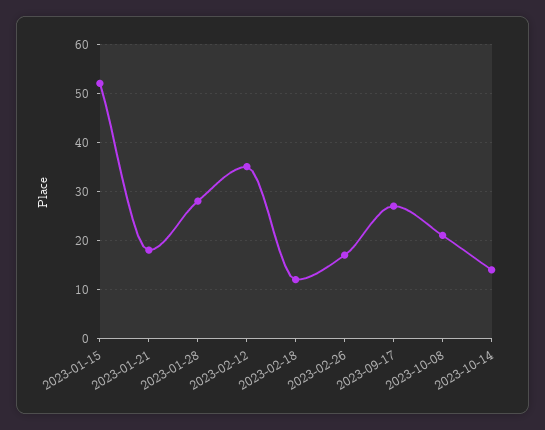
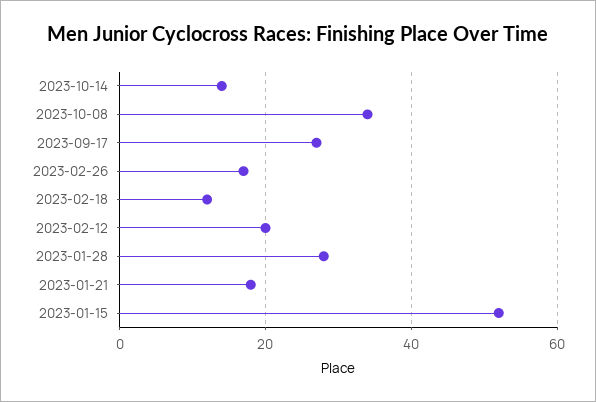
2023-02-12: 35 -> 20
2023-10-08: 20 -> 35

